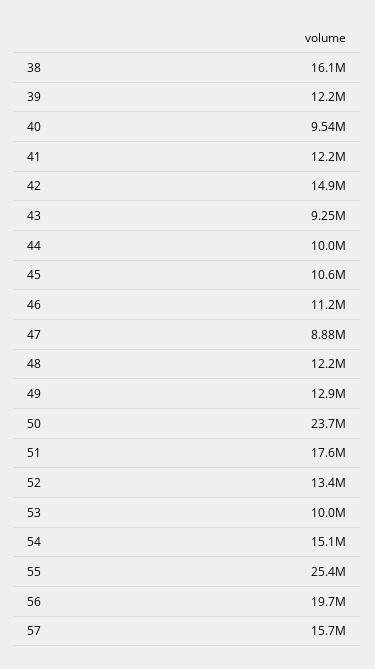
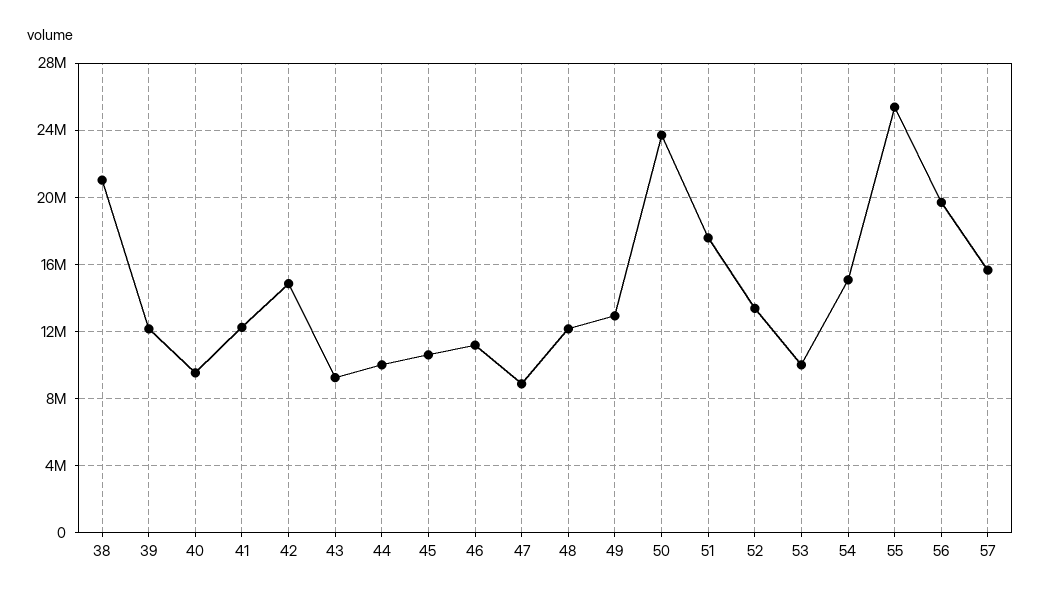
38: 16100000 -> 21000000

